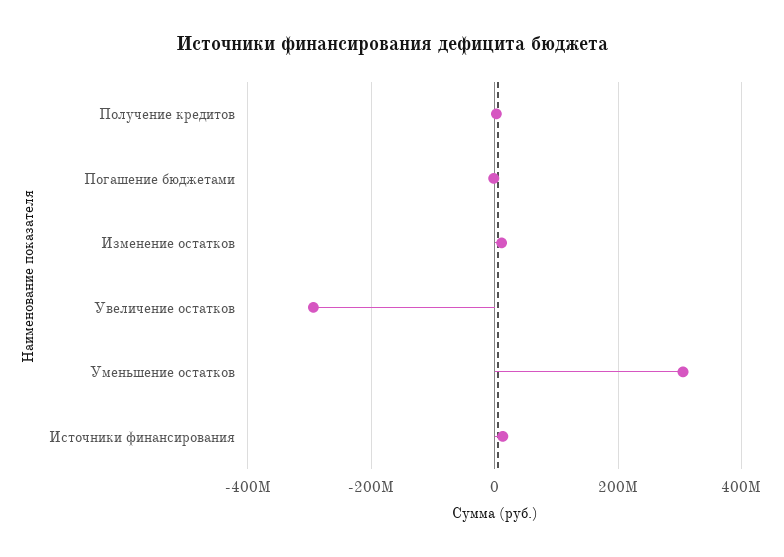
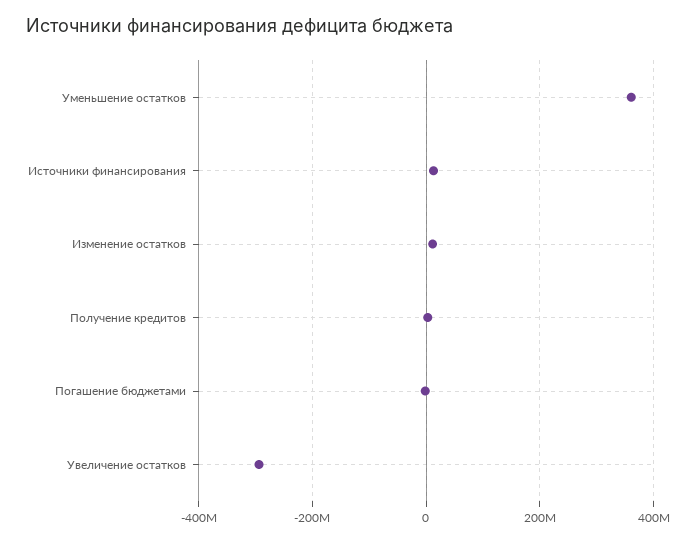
Уменьшение остатков: 300000000 -> 360000000

